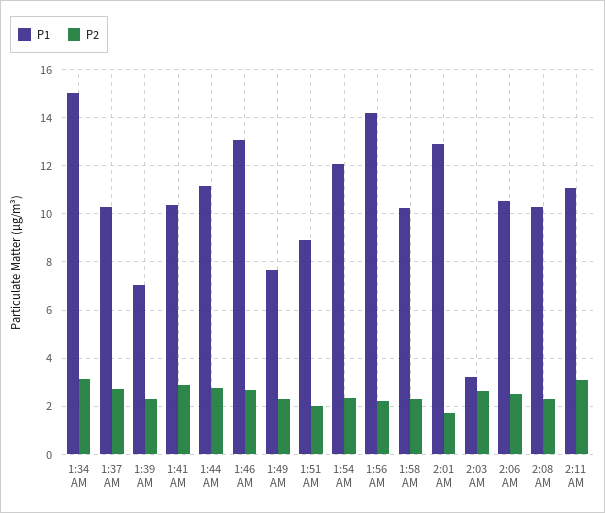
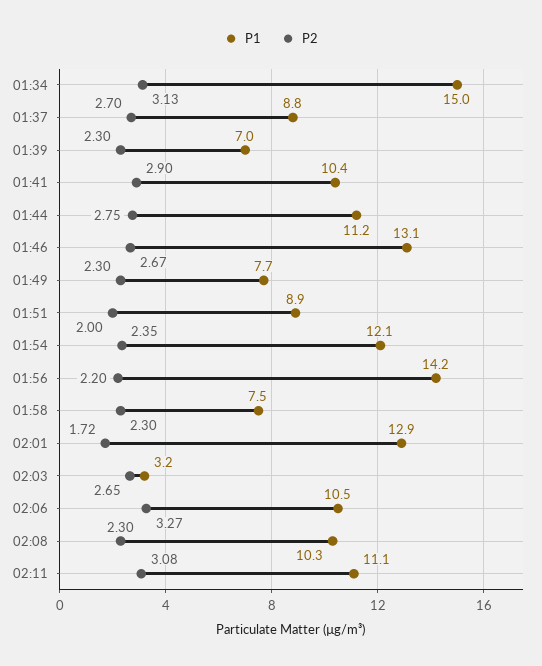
P1, 1:37 AM: 10.25 -> 8.8
P1, 1:58 AM: 10.25 -> 7.5
P2, 2:06 AM: 2.5 -> 3.27

